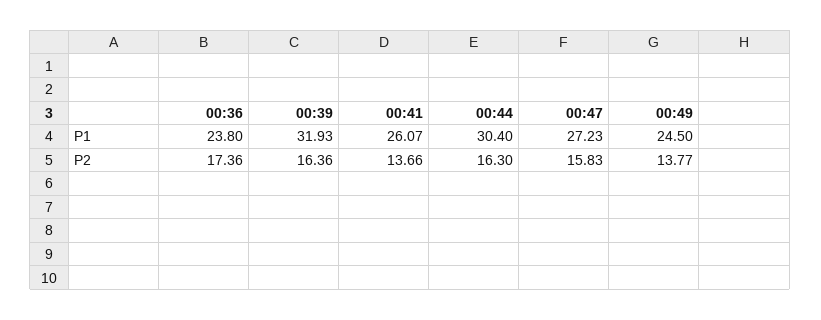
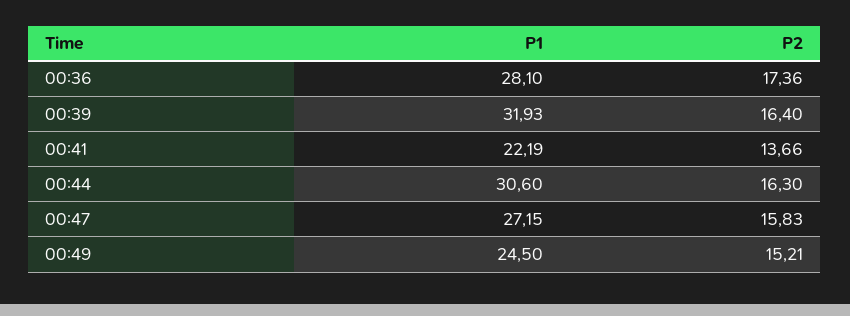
00:36, P1: 23.8 -> 28.1
00:41, P1: 26.07 -> 22.19
00:44, P1: 30.4 -> 30.6
00:47, P1: 27.23 -> 27.15
00:39, P2: 16.36 -> 16.4
00:49, P2: 13.77 -> 15.21

